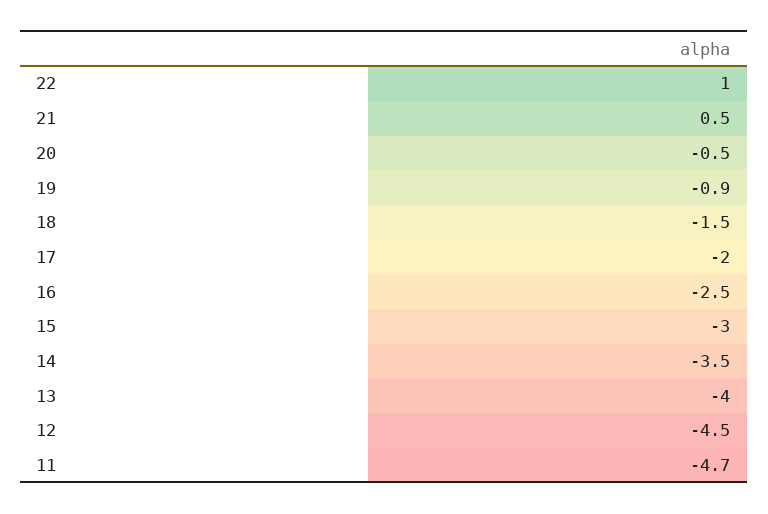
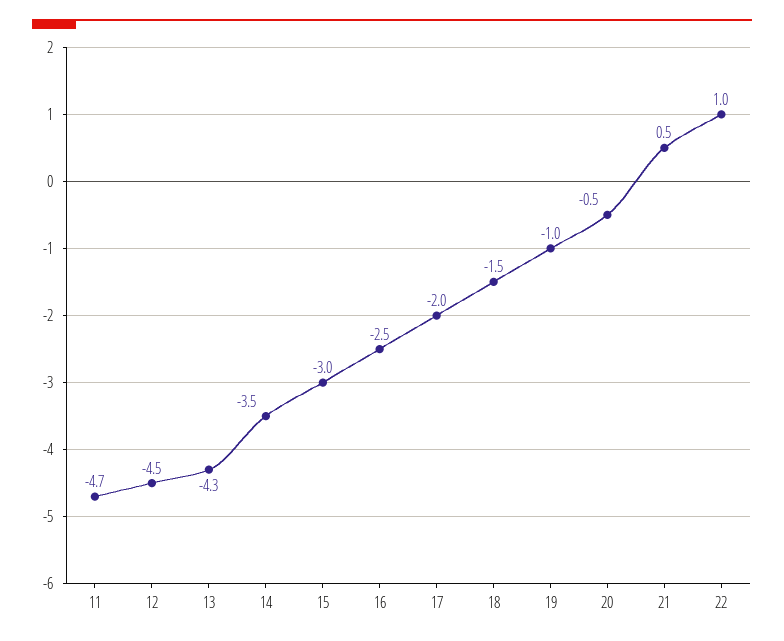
19: -0.9 -> -1
13: -4 -> -4.3

